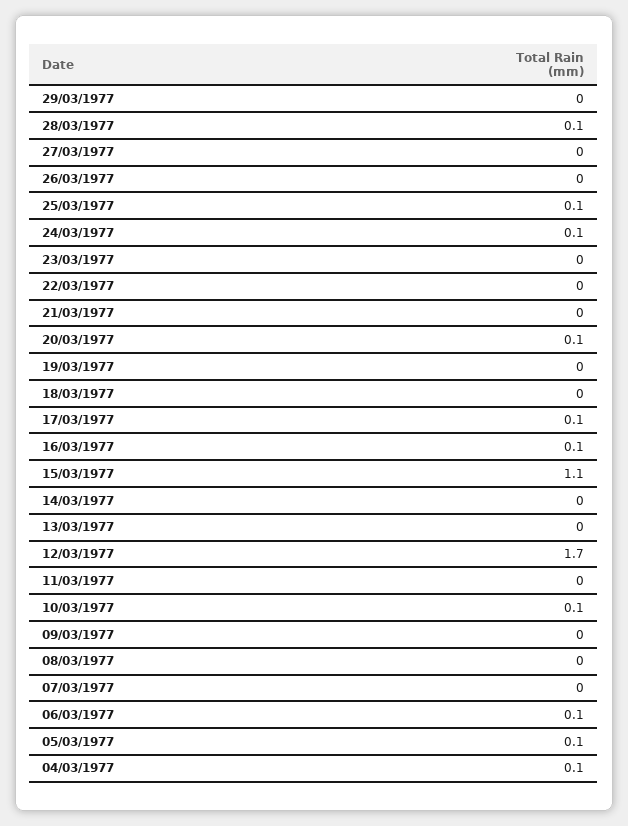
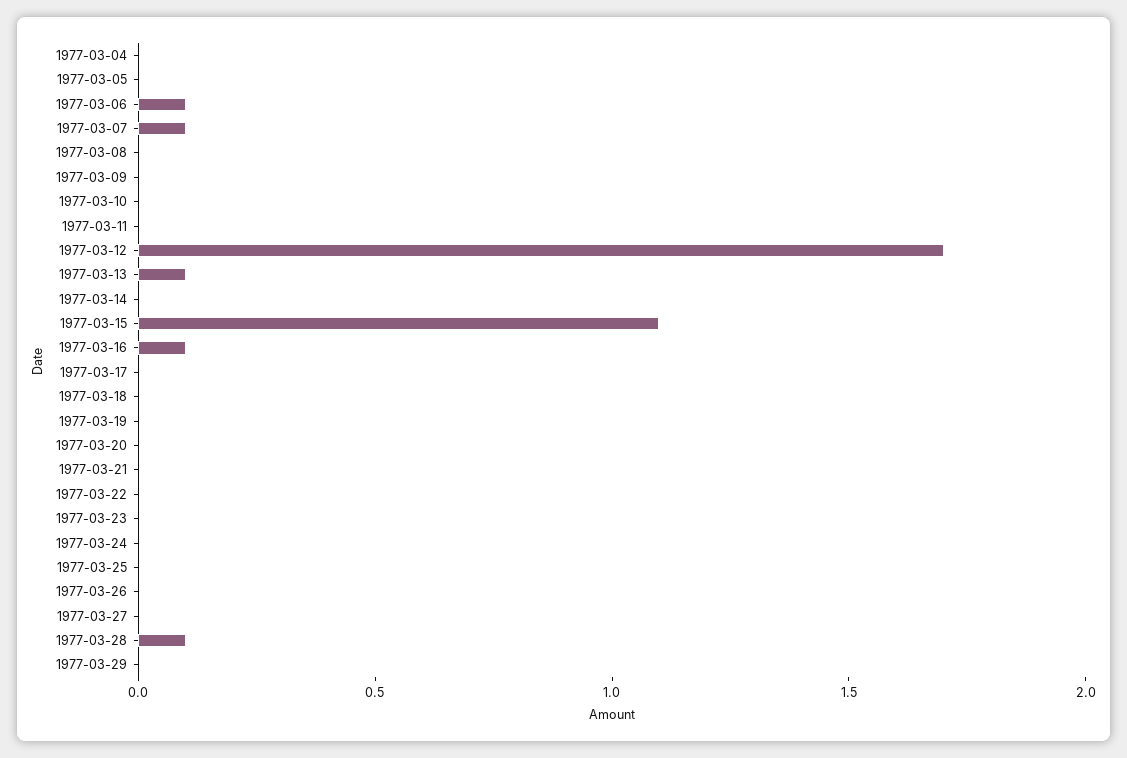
25/03/1977: 0.1 -> 0
24/03/1977: 0.1 -> 0
20/03/1977: 0.1 -> 0
17/03/1977: 0.1 -> 0
13/03/1977: 0 -> 0.1
10/03/1977: 0.1 -> 0
07/03/1977: 0 -> 0.1
05/03/1977: 0.1 -> 0
04/03/1977: 0.1 -> 0

